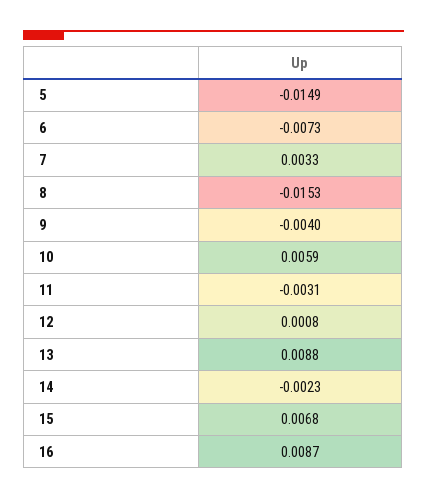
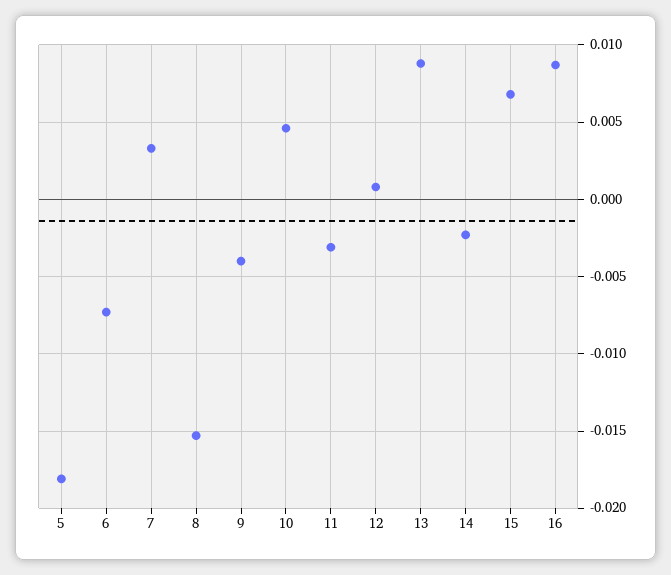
5: -0.0149 -> -0.018
10: 0.0059 -> 0.0045

